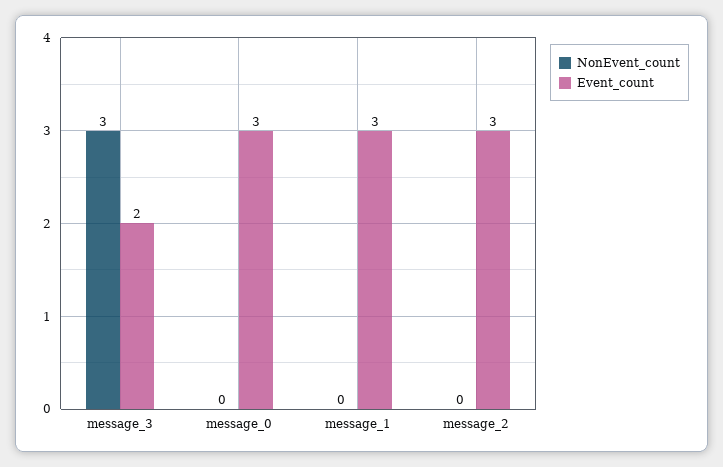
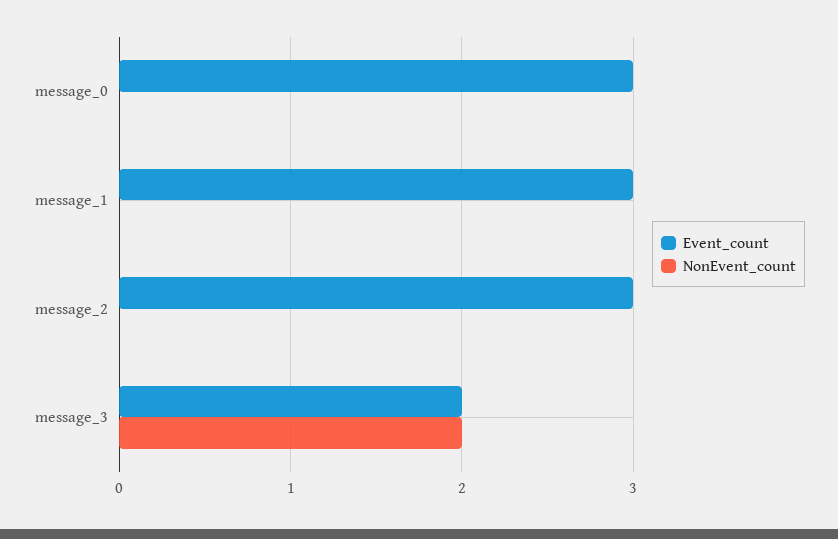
NonEvent_count, message_3: 3 -> 2

